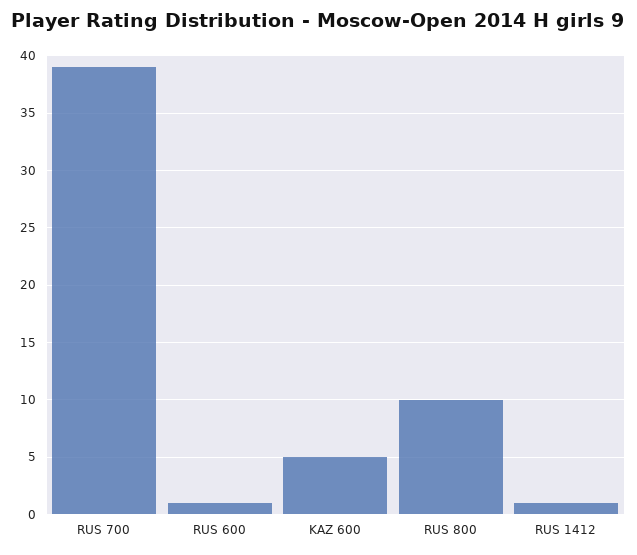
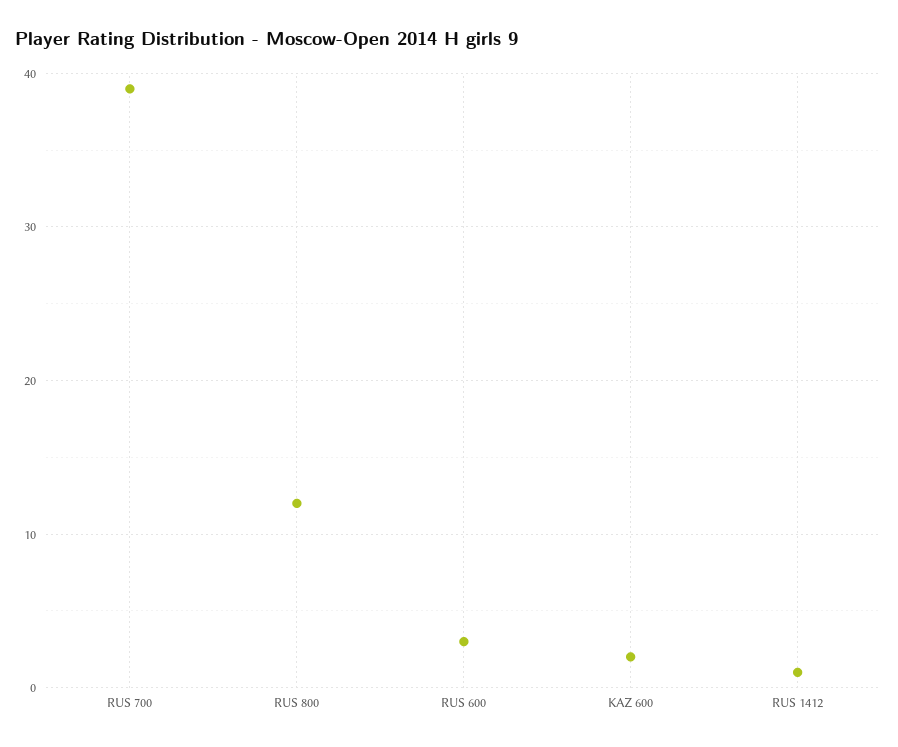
RUS 600: 1 -> 3
KAZ 600: 5 -> 2
RUS 800: 10 -> 12

